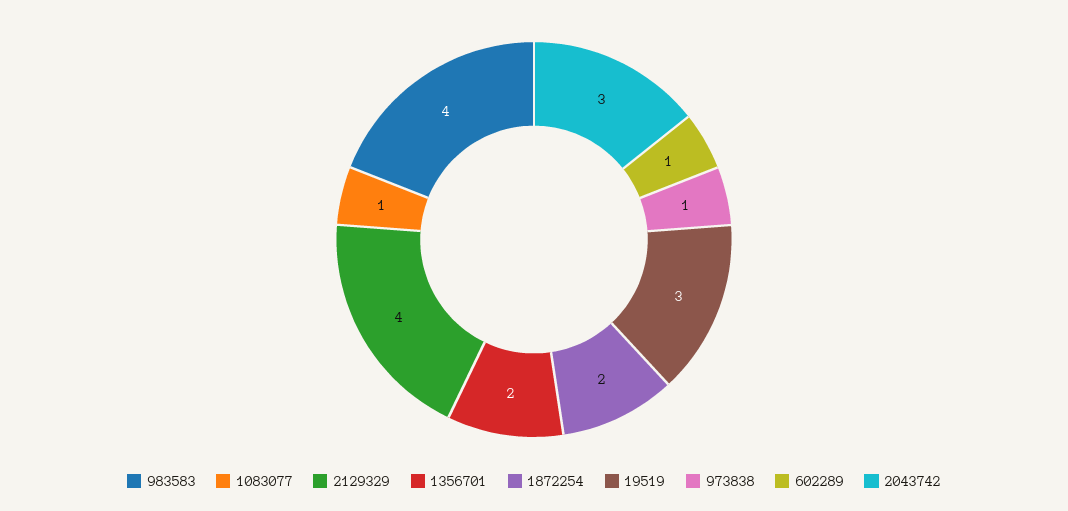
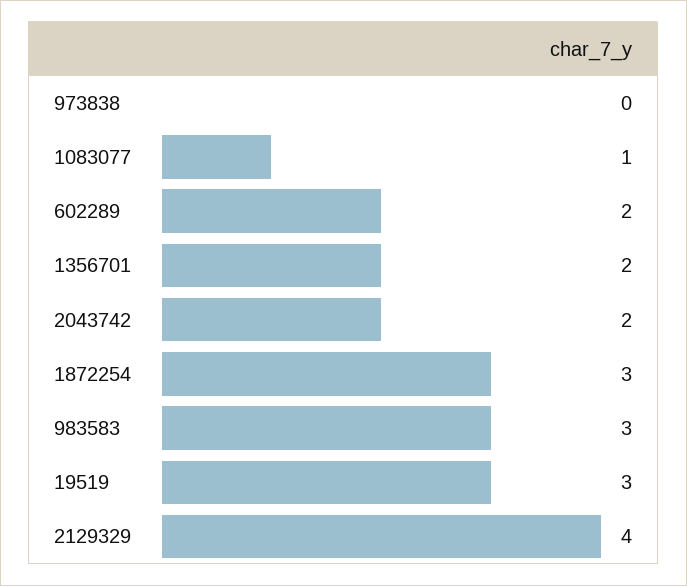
983583: 4 -> 3
1872254: 2 -> 3
973838: 1 -> 0
602289: 1 -> 2
2043742: 3 -> 2

